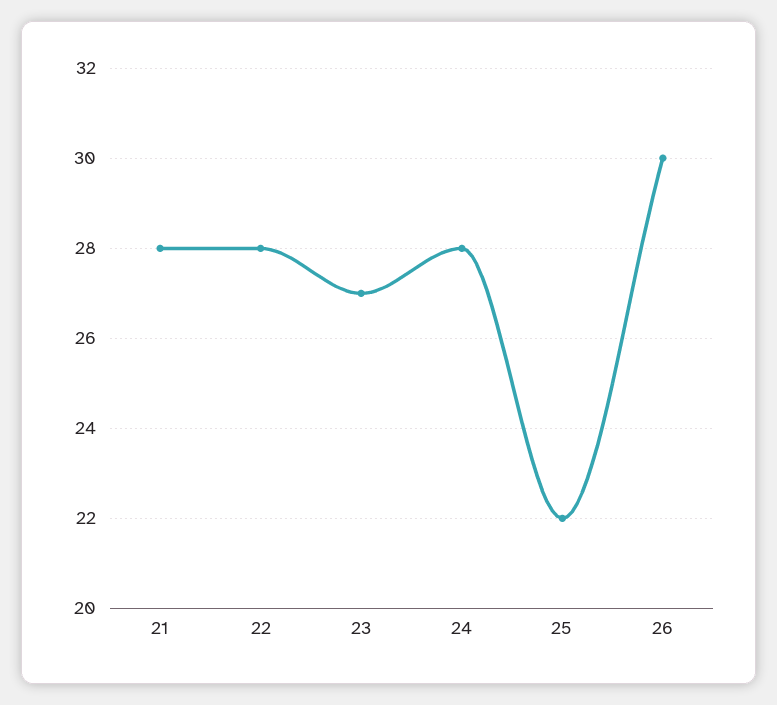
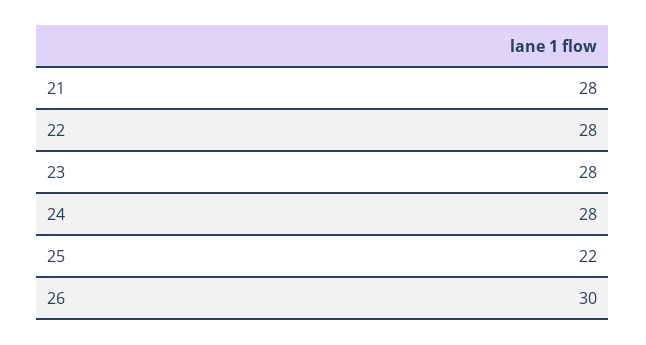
23: 27 -> 28

